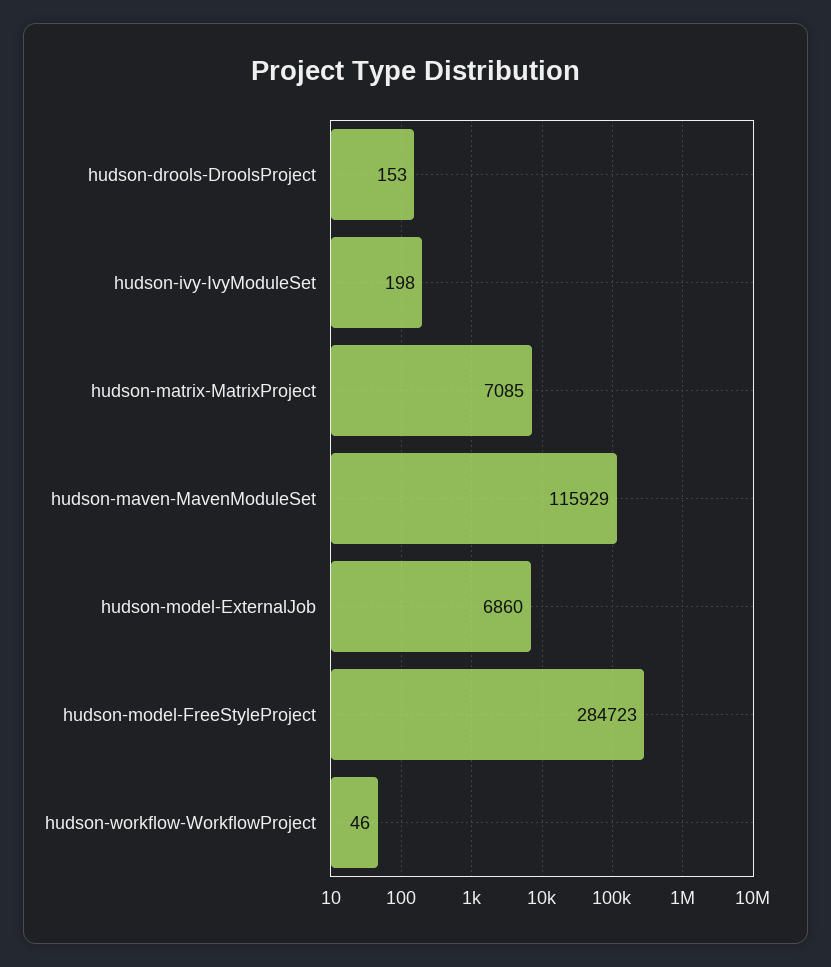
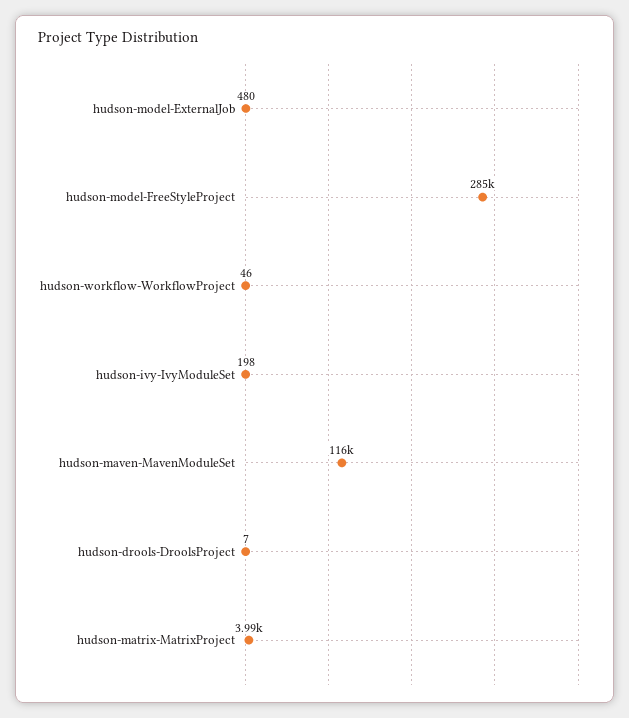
hudson-drools-DroolsProject: 153 -> 7
hudson-matrix-MatrixProject: 7085 -> 3990
hudson-model-ExternalJob: 6860 -> 480

